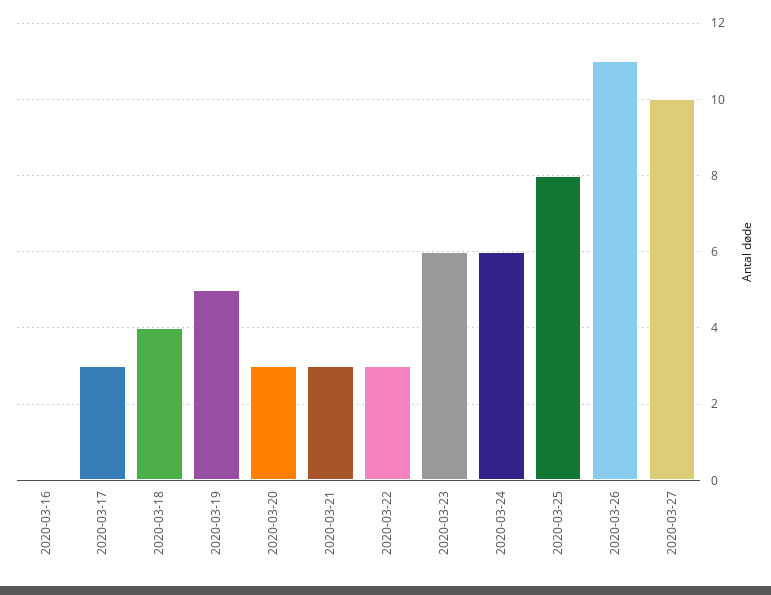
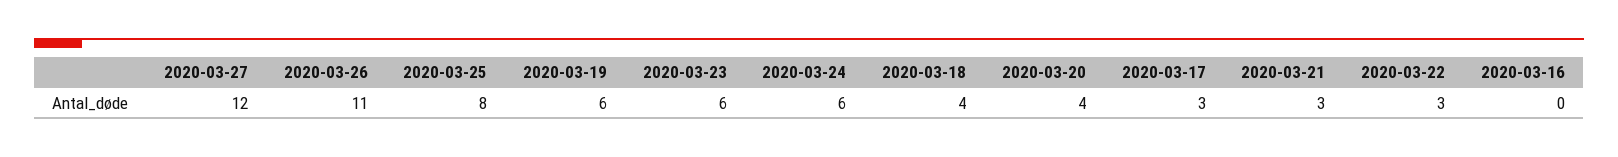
2020-03-19: 5 -> 6
2020-03-20: 3 -> 4
2020-03-27: 10 -> 12

